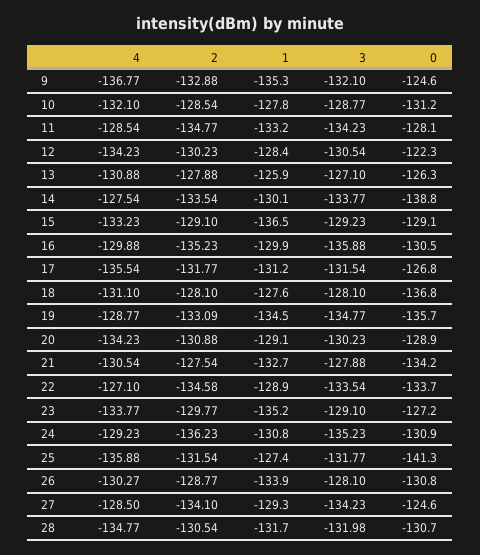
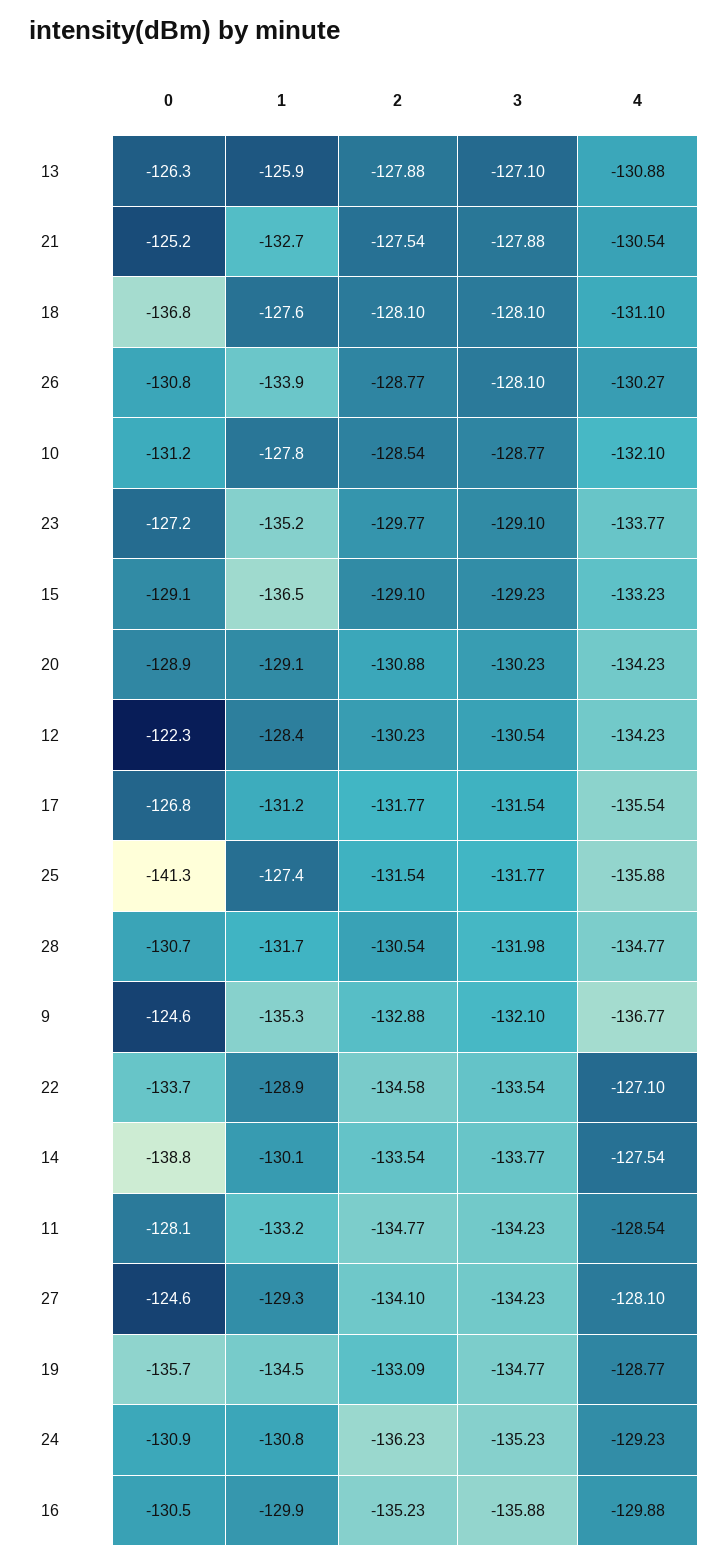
0, 21: -134.2 -> -125.2
4, 27: -128.5 -> -128.1

